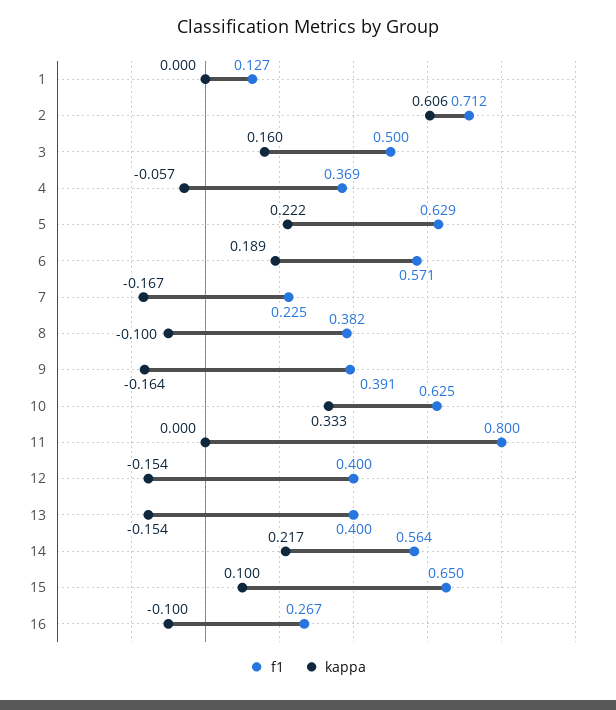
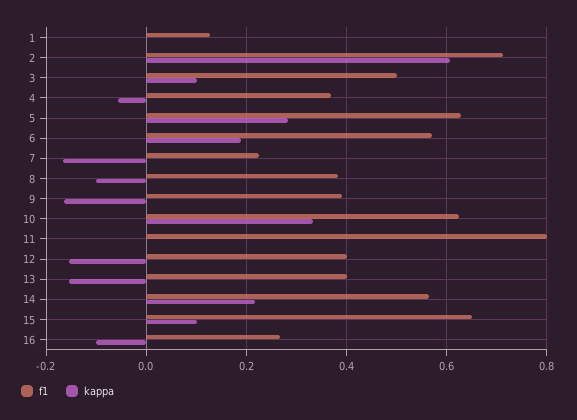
kappa, 3: 0.16 -> 0.1
kappa, 5: 0.222 -> 0.28

